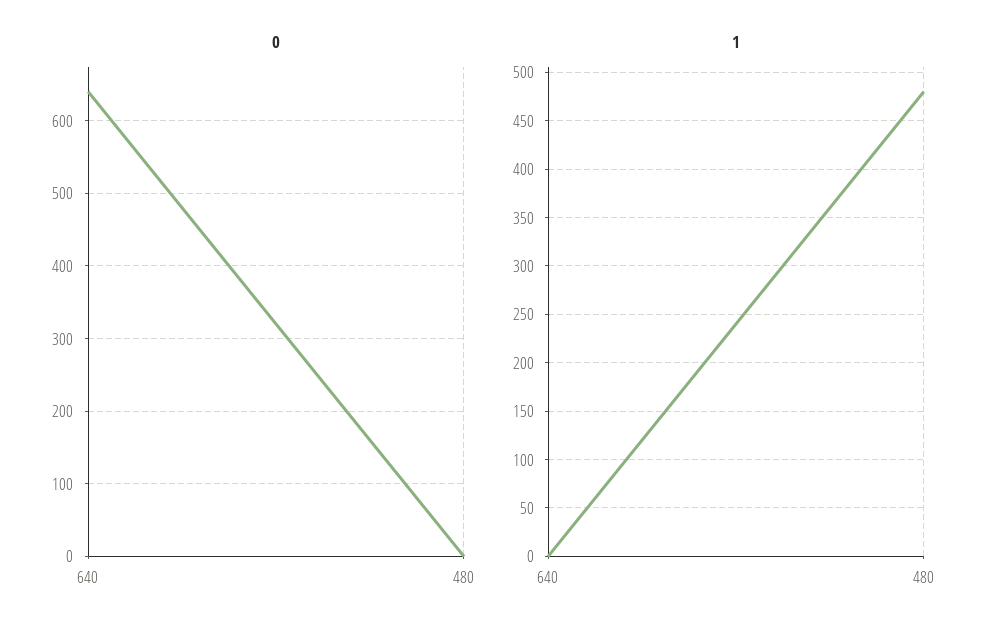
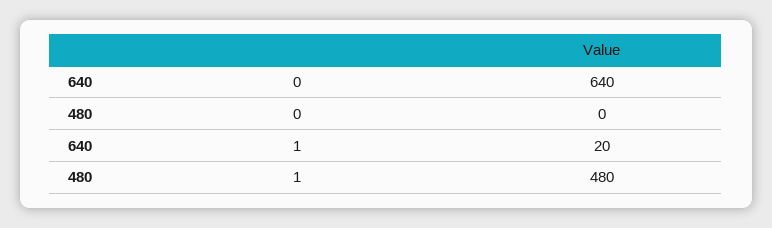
1, 640: 0 -> 20

